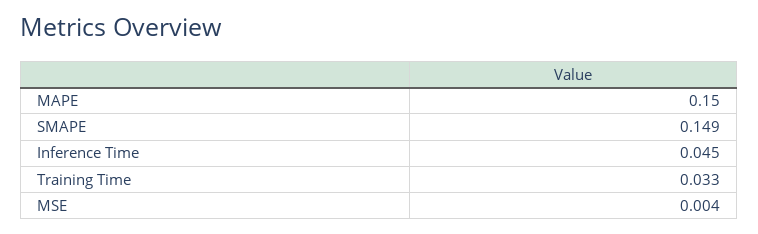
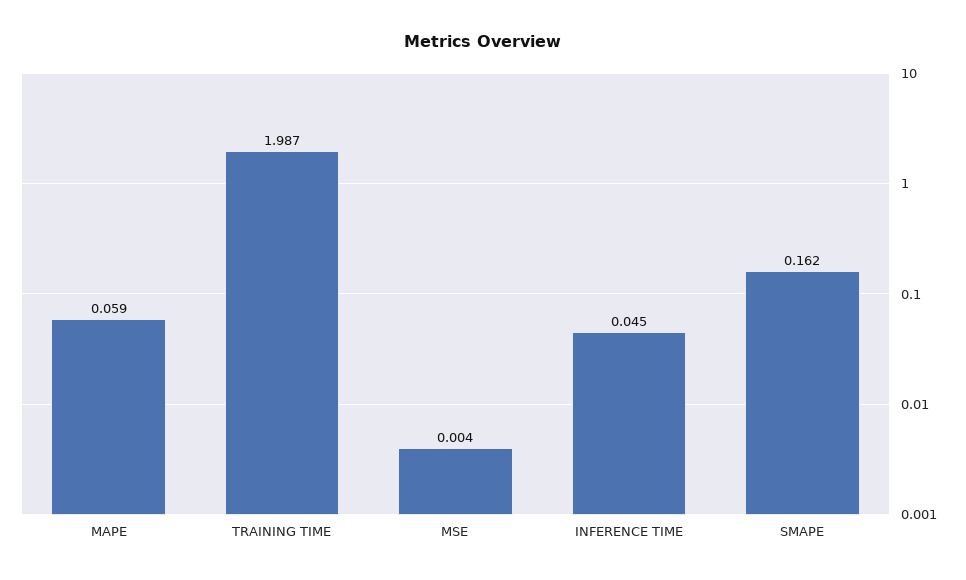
MAPE: 0.15 -> 0.059
SMAPE: 0.149 -> 0.162
Training Time: 0.033 -> 1.987

